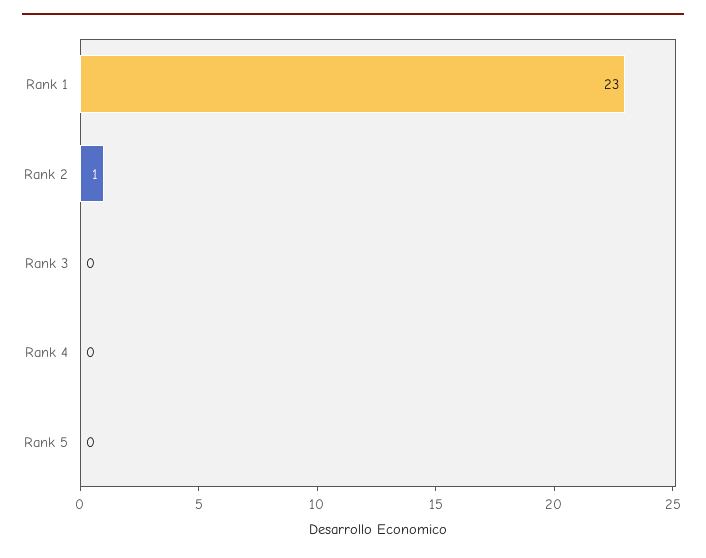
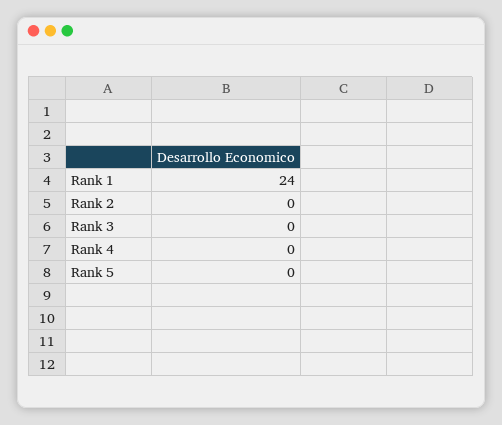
Rank 1: 23 -> 24
Rank 2: 1 -> 0

